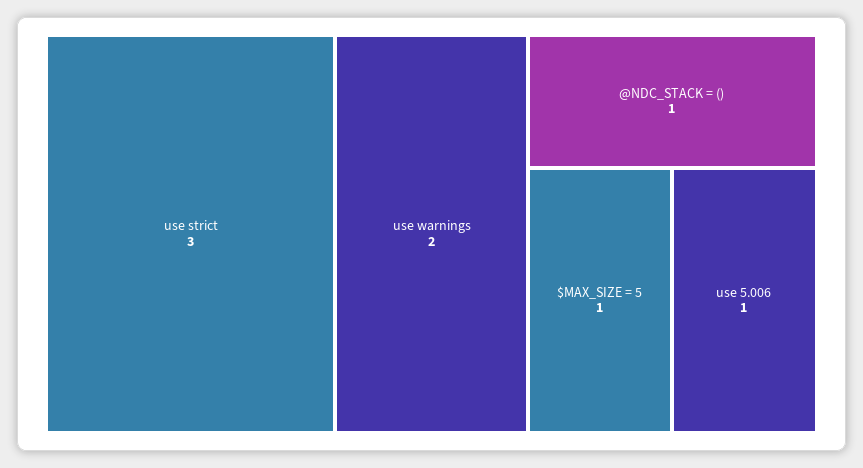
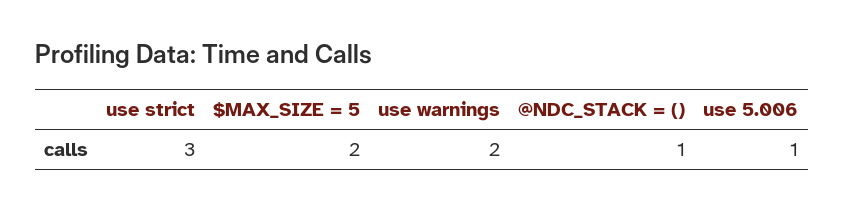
$MAX_SIZE = 5: 1 -> 2

